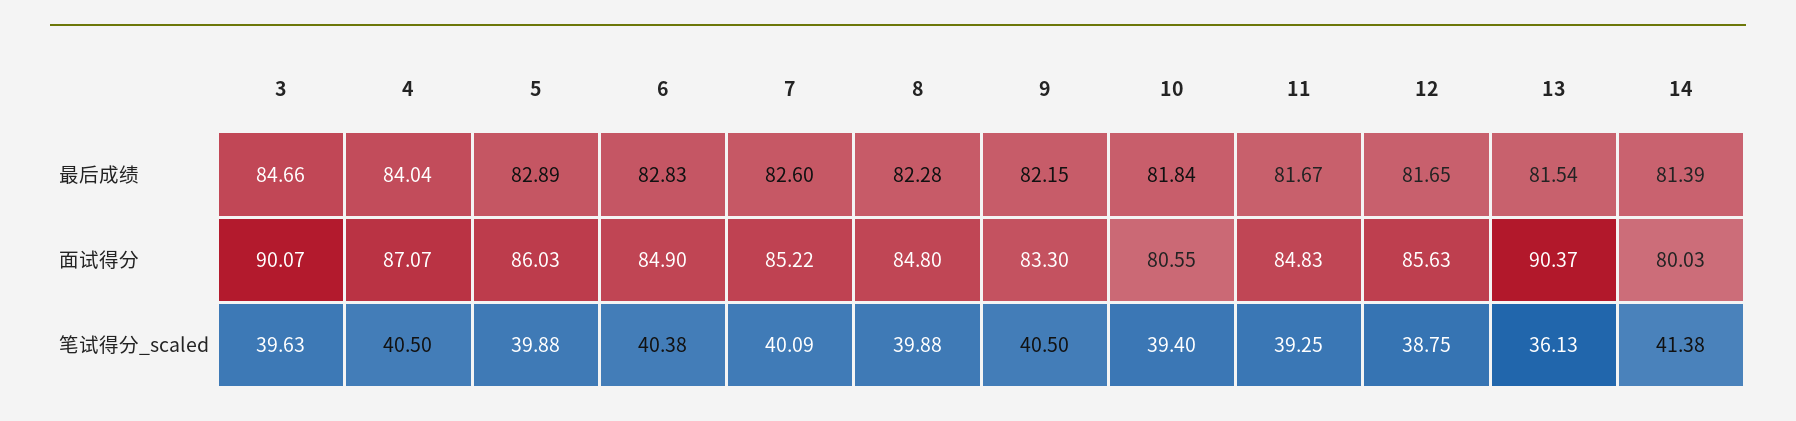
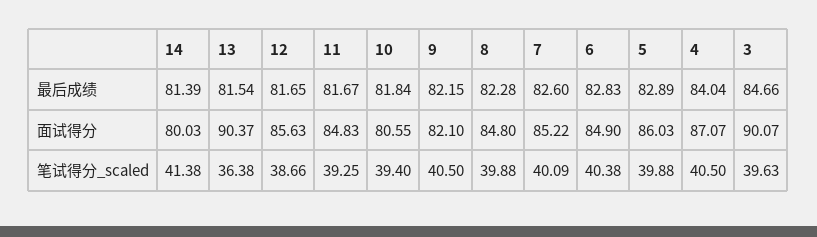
9, 面试得分: 83.3 -> 82.1
12, 笔试得分_scaled: 38.75 -> 38.66
13, 笔试得分_scaled: 36.13 -> 36.38

